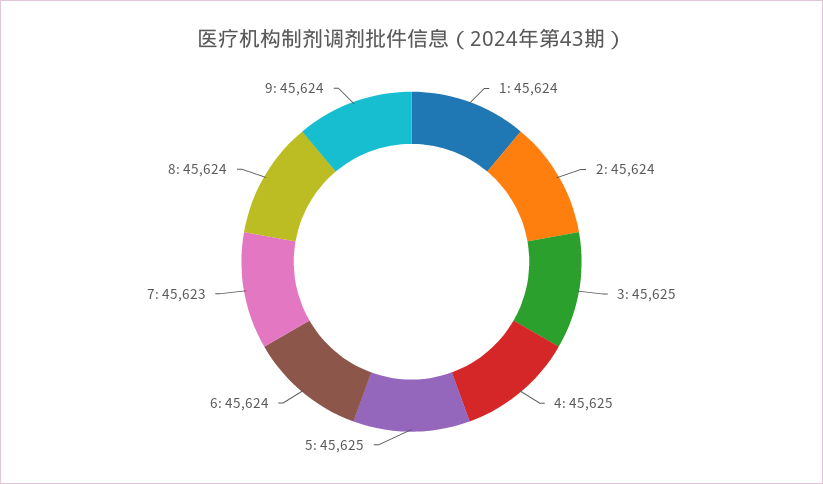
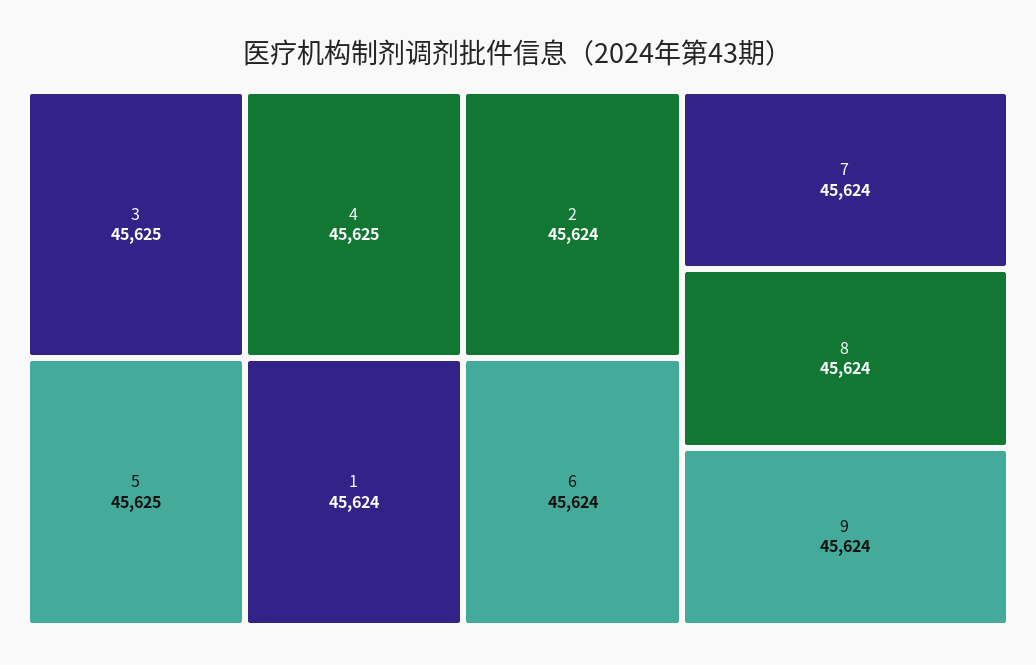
7: 45623 -> 45624

